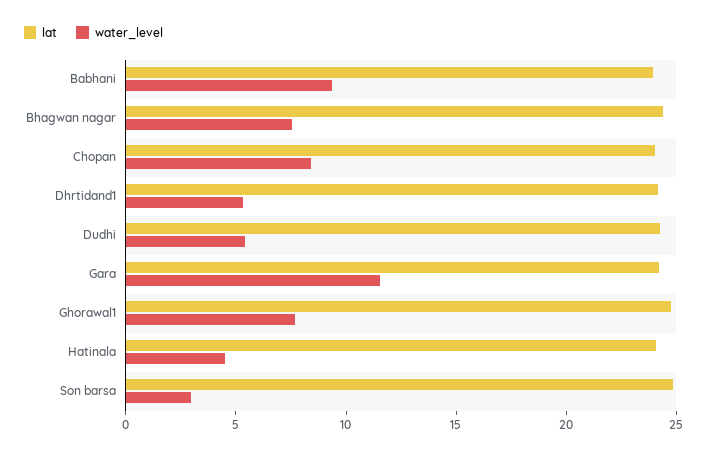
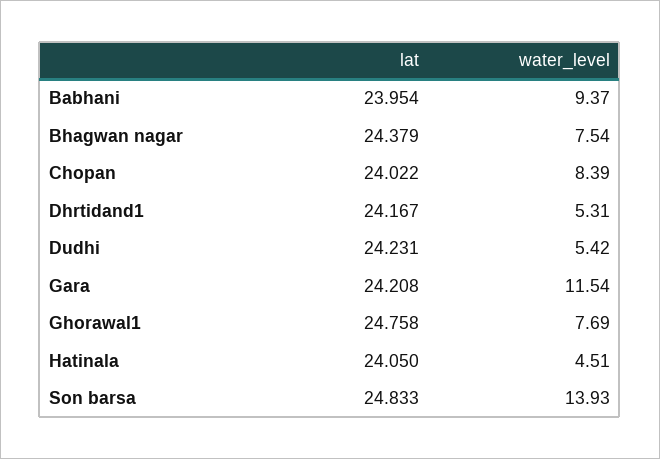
water_level, Son barsa: 3 -> 13.93

